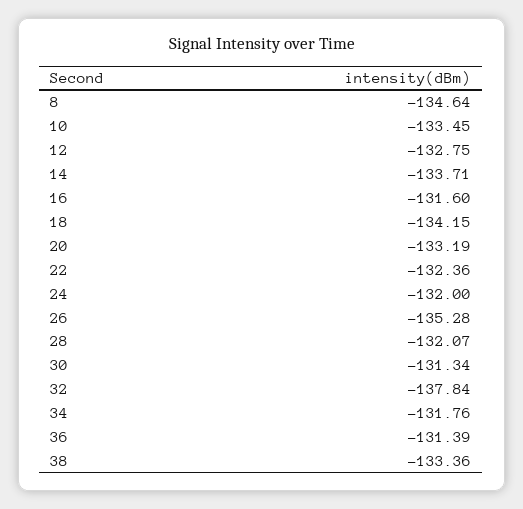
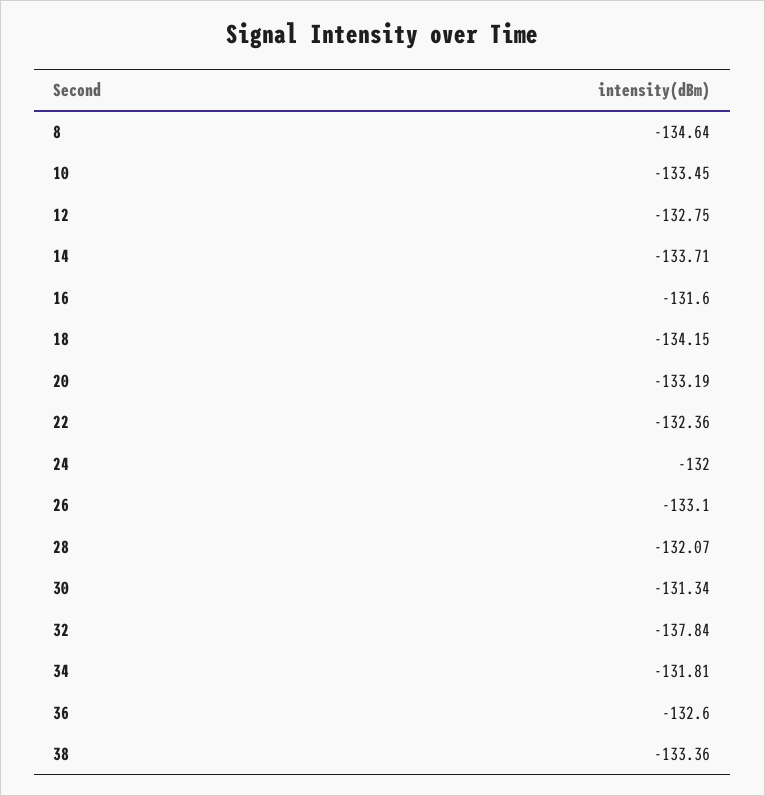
26: -135.28 -> -133.1
34: -131.76 -> -131.81
36: -131.39 -> -132.6

